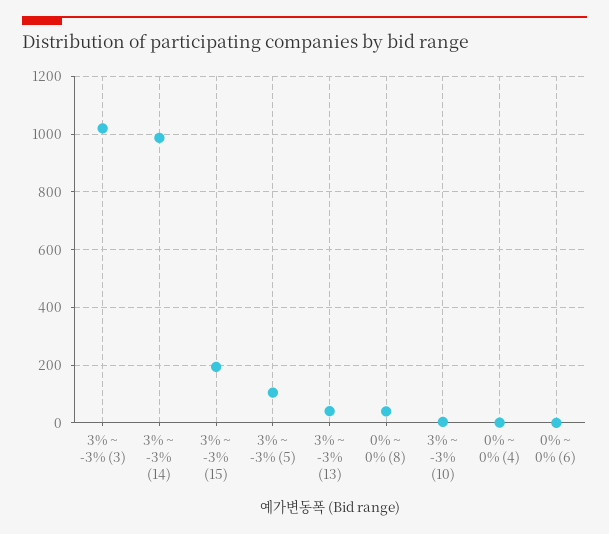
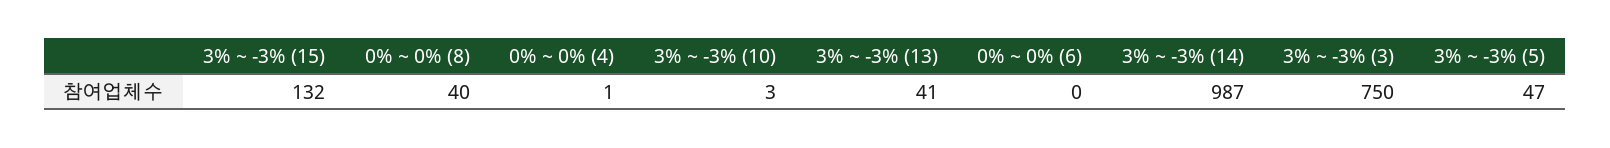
3% ~ -3% (3): 1025 -> 750
3% ~ -3% (15): 200 -> 132
3% ~ -3% (5): 100 -> 47

